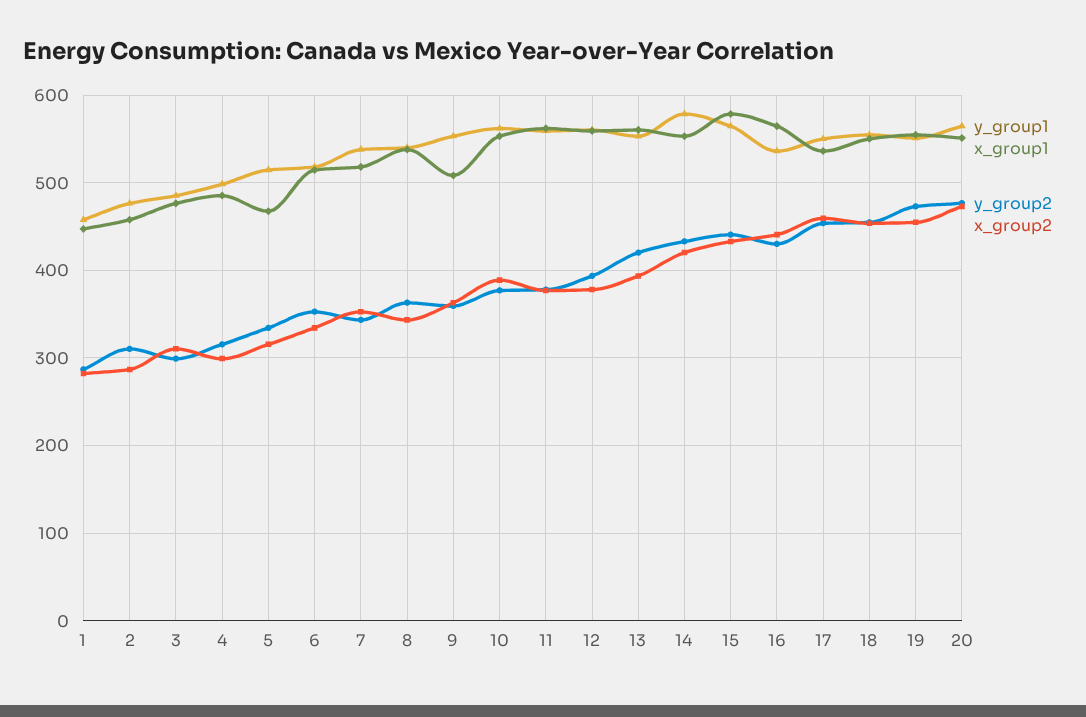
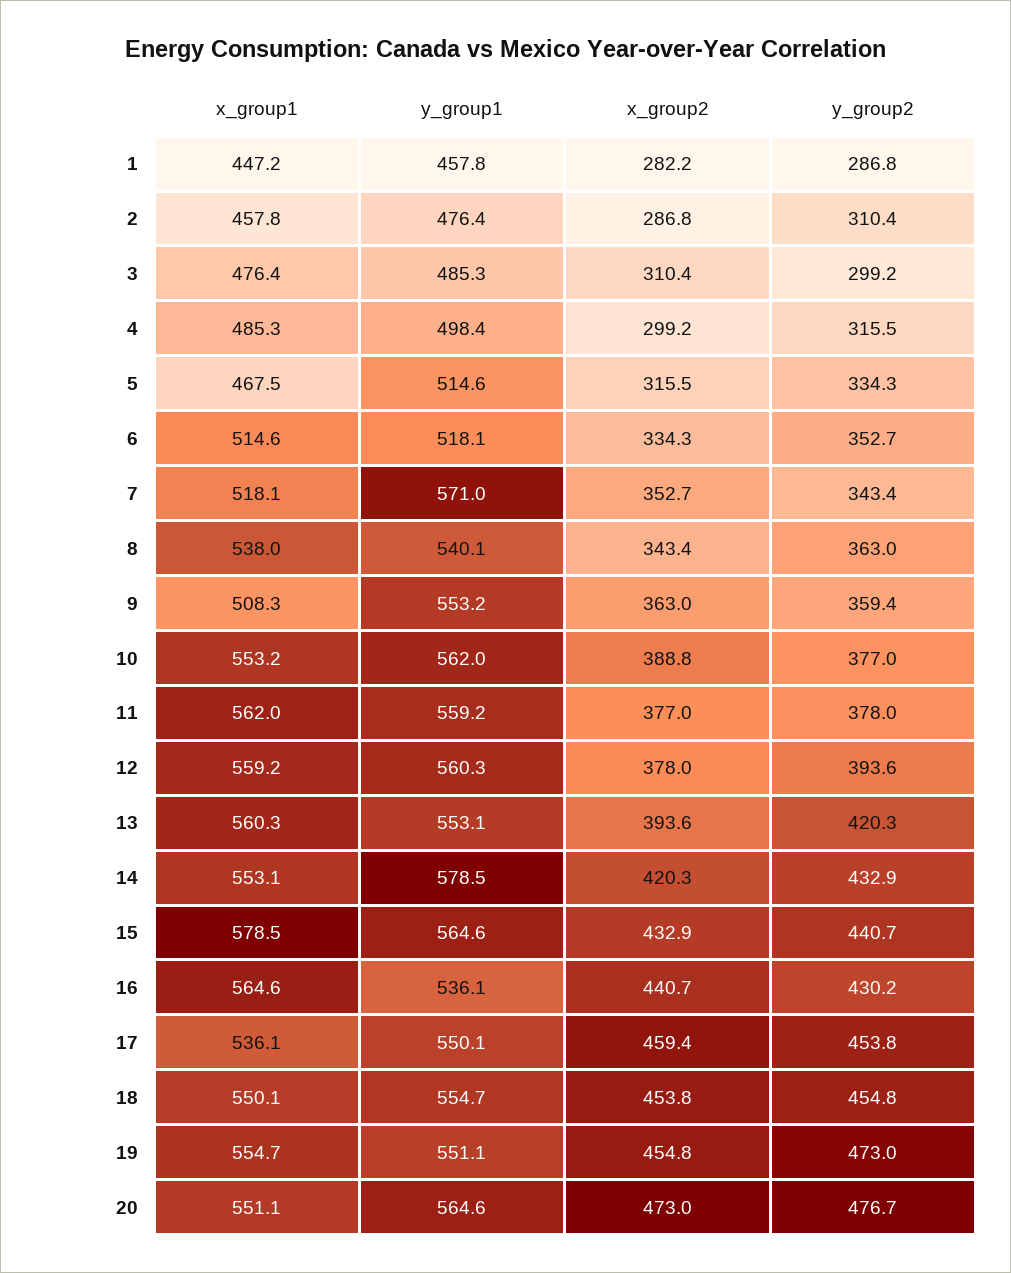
y_group1, 7: 540 -> 571

